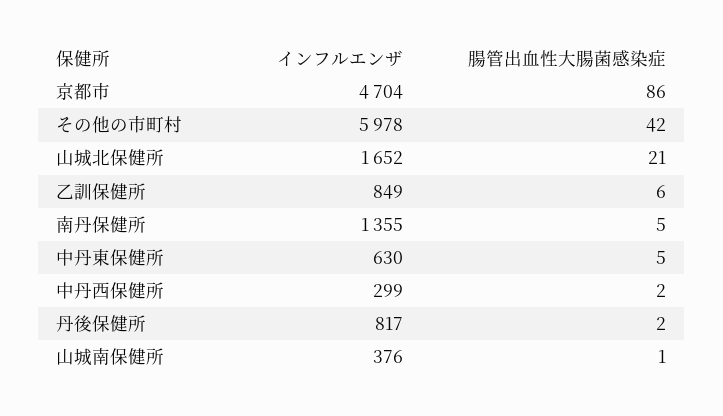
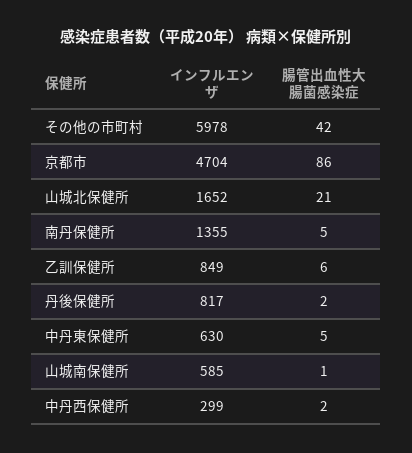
インフルエンザ, 山城南保健所: 376 -> 585

